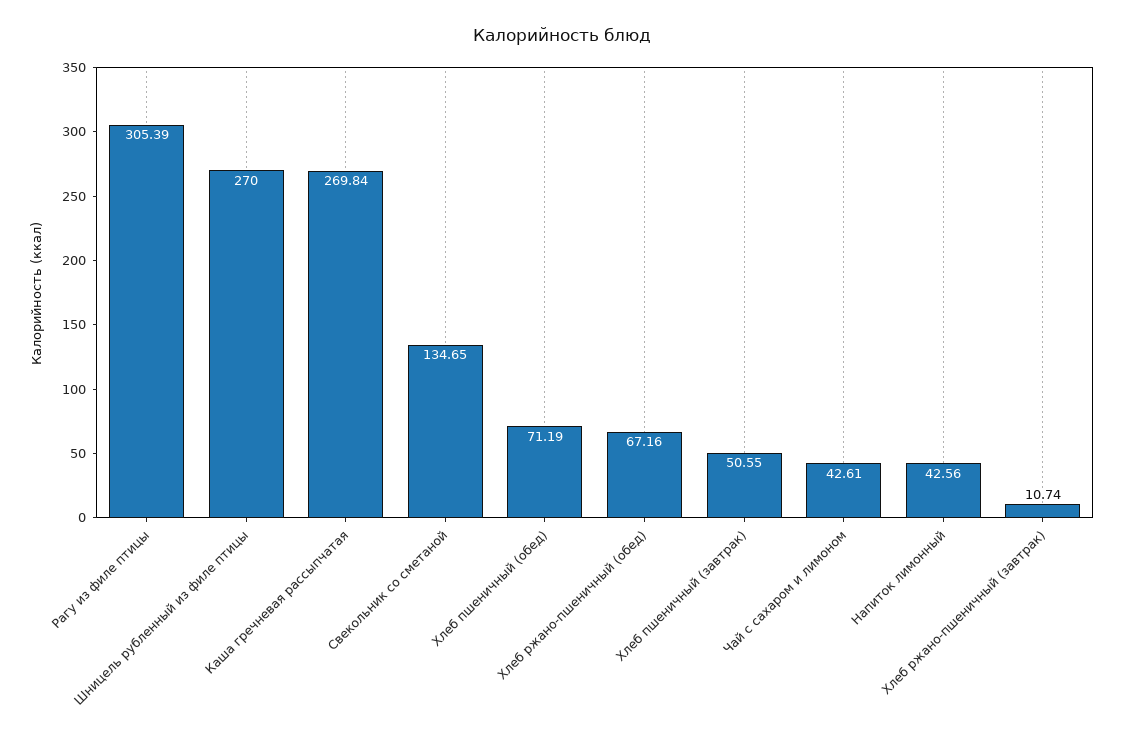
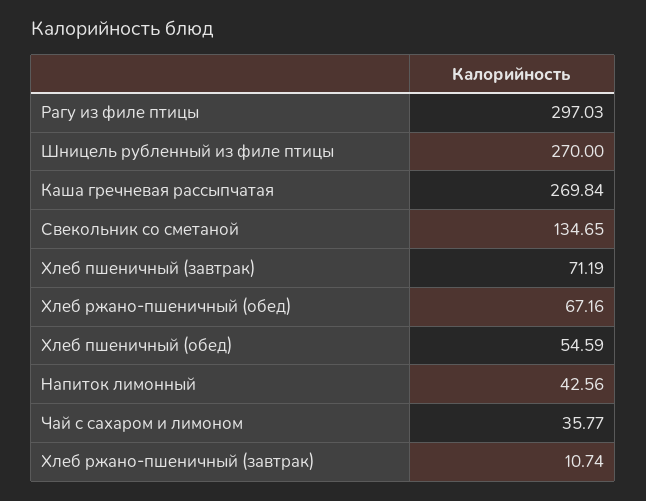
Рагу из филе птицы: 305.39 -> 297.03
Хлеб пшеничный (обед): 71.19 -> 54.59
Хлеб пшеничный (завтрак): 50.55 -> 71.19
Чай с сахаром и лимоном: 42.61 -> 35.77

